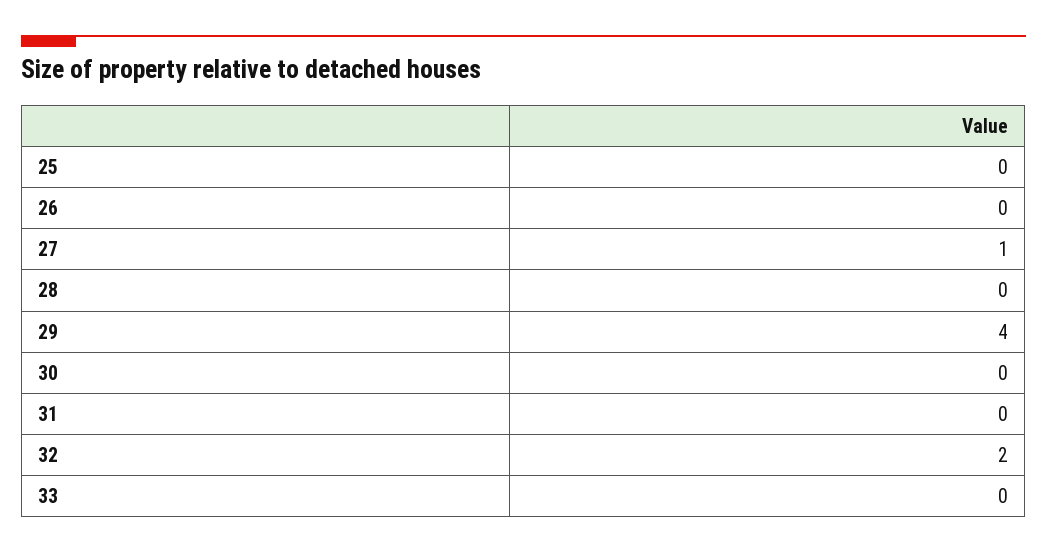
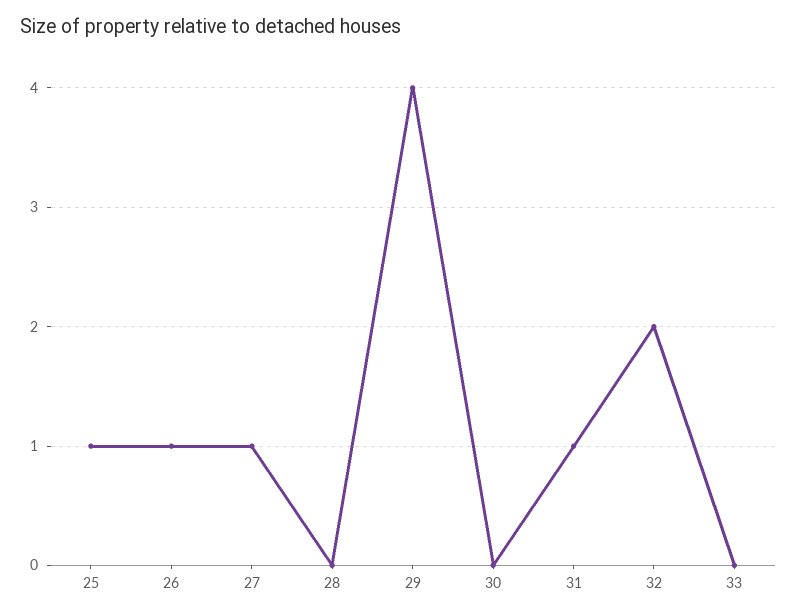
25: 0 -> 1
26: 0 -> 1
31: 0 -> 1

